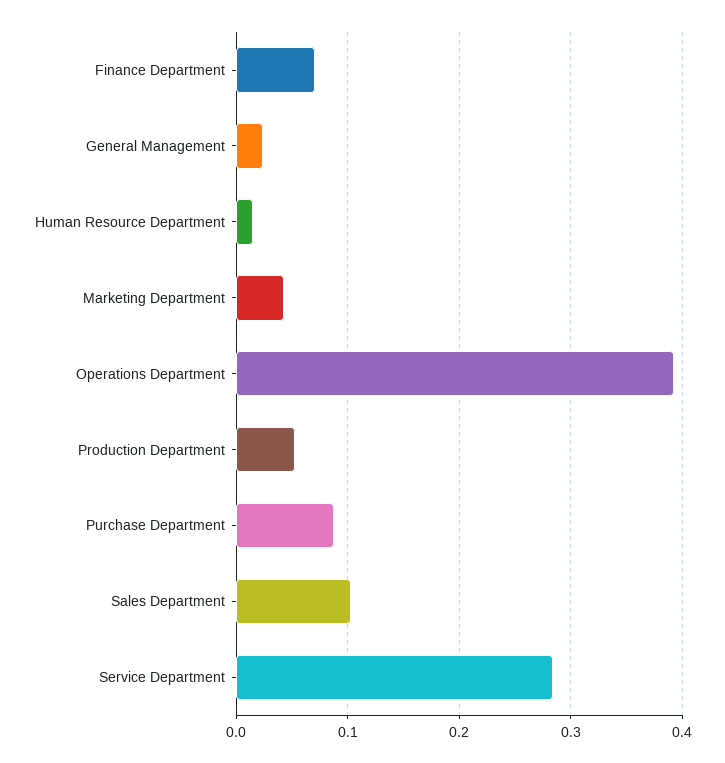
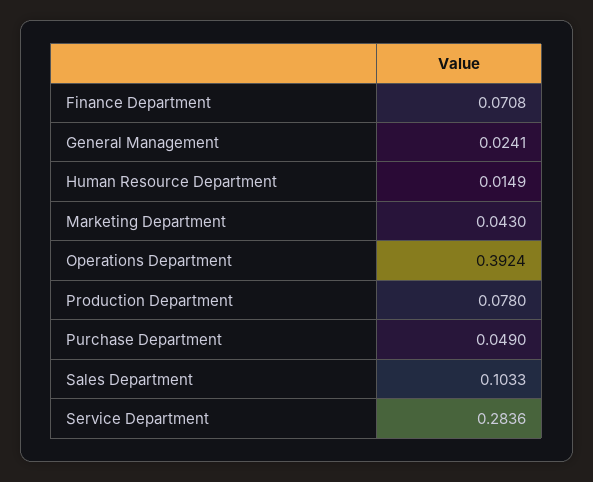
Production Department: 0.05 -> 0.078
Purchase Department: 0.09 -> 0.049

